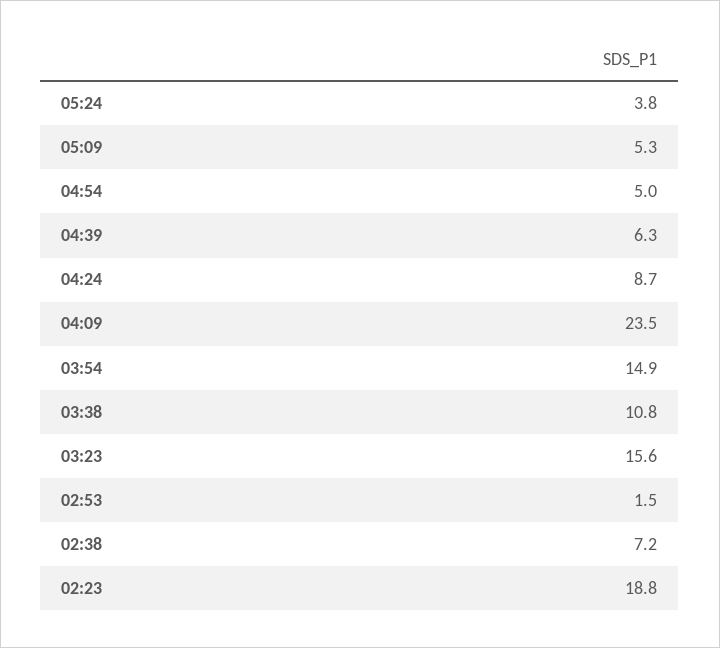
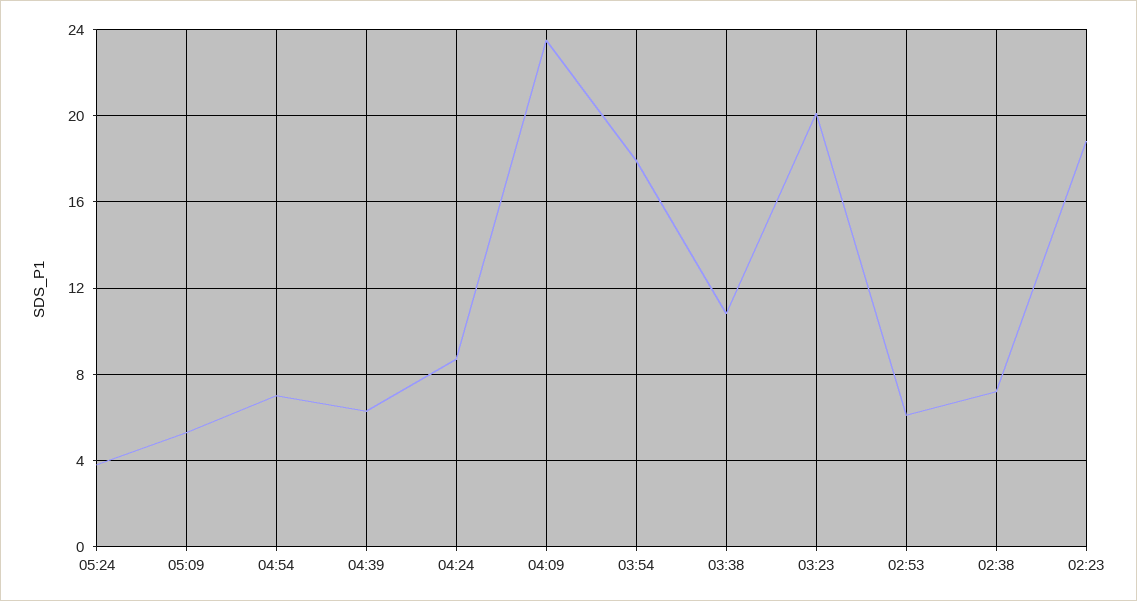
04:54: 5 -> 7
03:54: 14.9 -> 18
03:23: 15.6 -> 20
02:53: 1.5 -> 6

